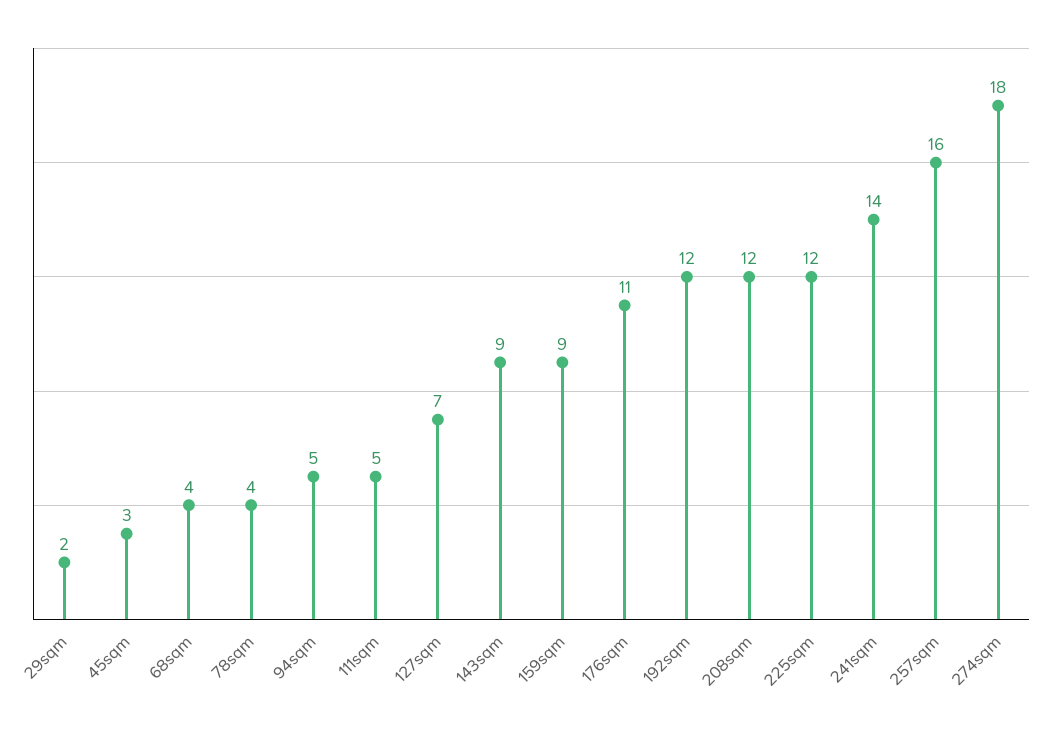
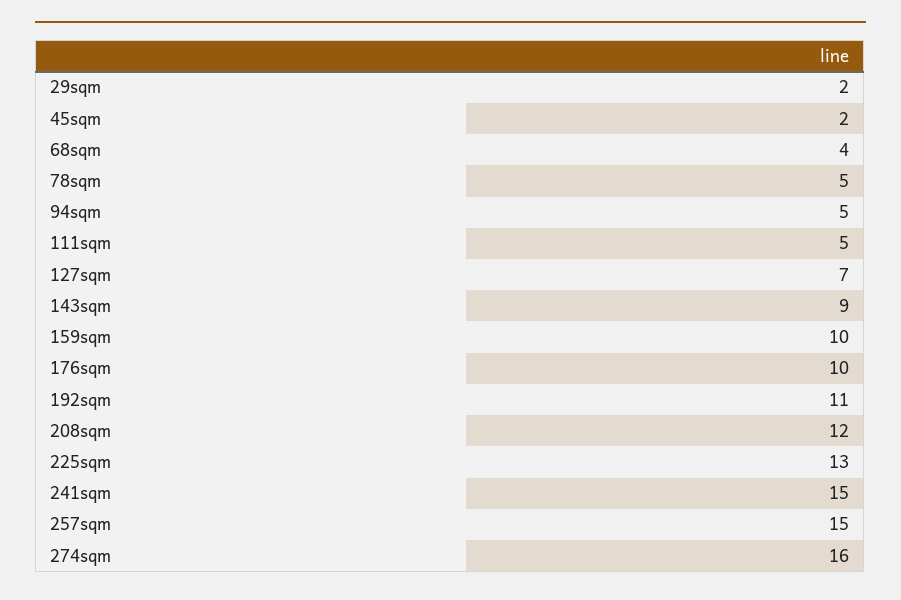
45sqm: 3 -> 2
78sqm: 4 -> 5
159sqm: 9 -> 10
176sqm: 11 -> 10
192sqm: 12 -> 11
225sqm: 12 -> 13
241sqm: 14 -> 15
257sqm: 16 -> 15
274sqm: 18 -> 16

